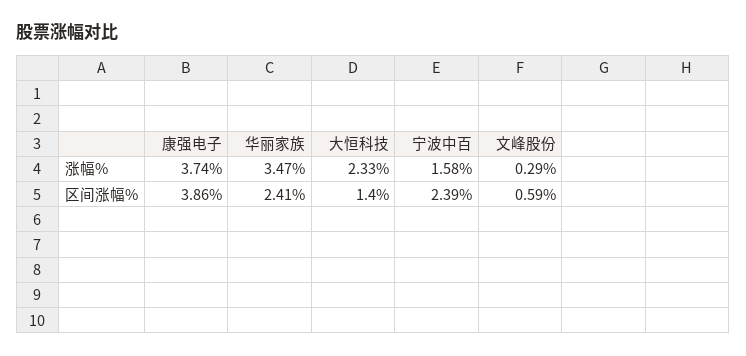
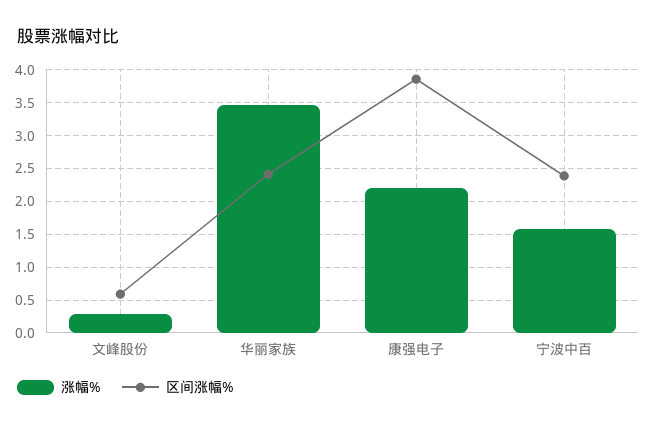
涨幅%, 康强电子: 3.74 -> 2.2
涨幅%, 大恒科技: 2.33 -> none
区间涨幅%, 大恒科技: 1.4 -> none

